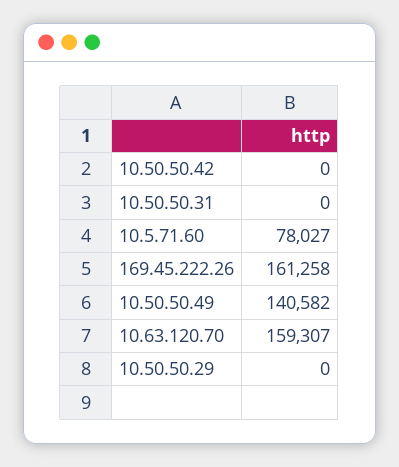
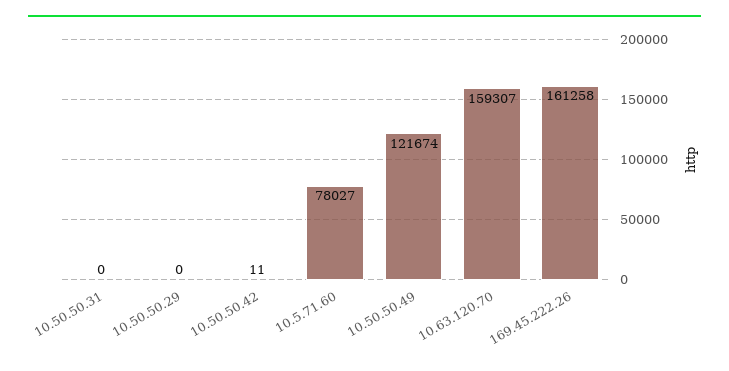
10.50.50.42: 0 -> 11
10.50.50.49: 140582 -> 121674

